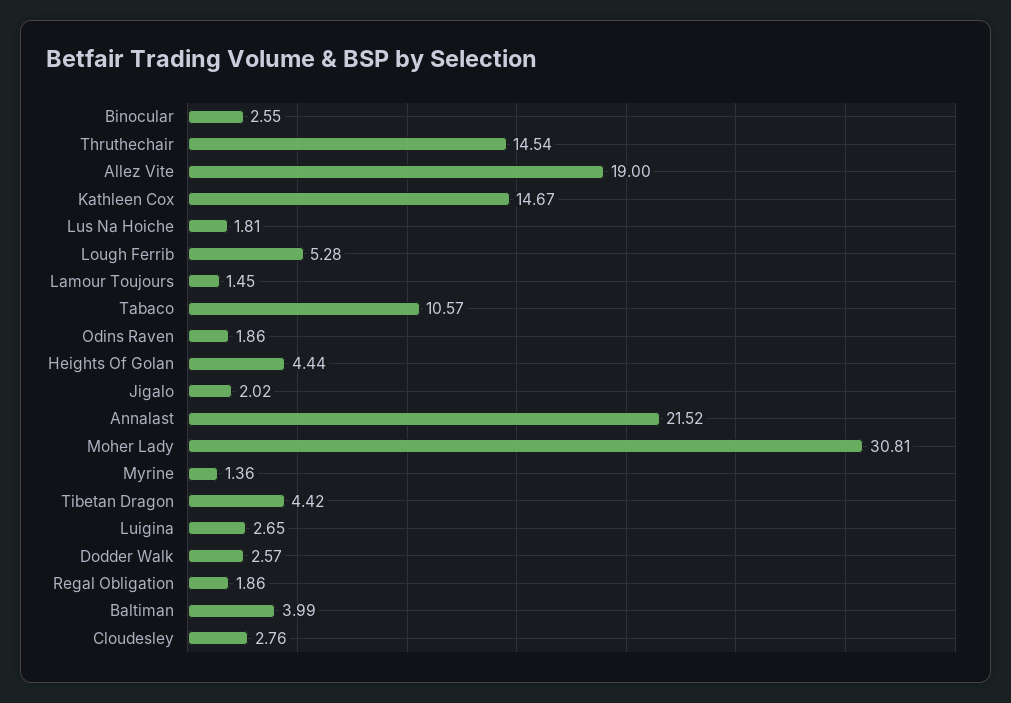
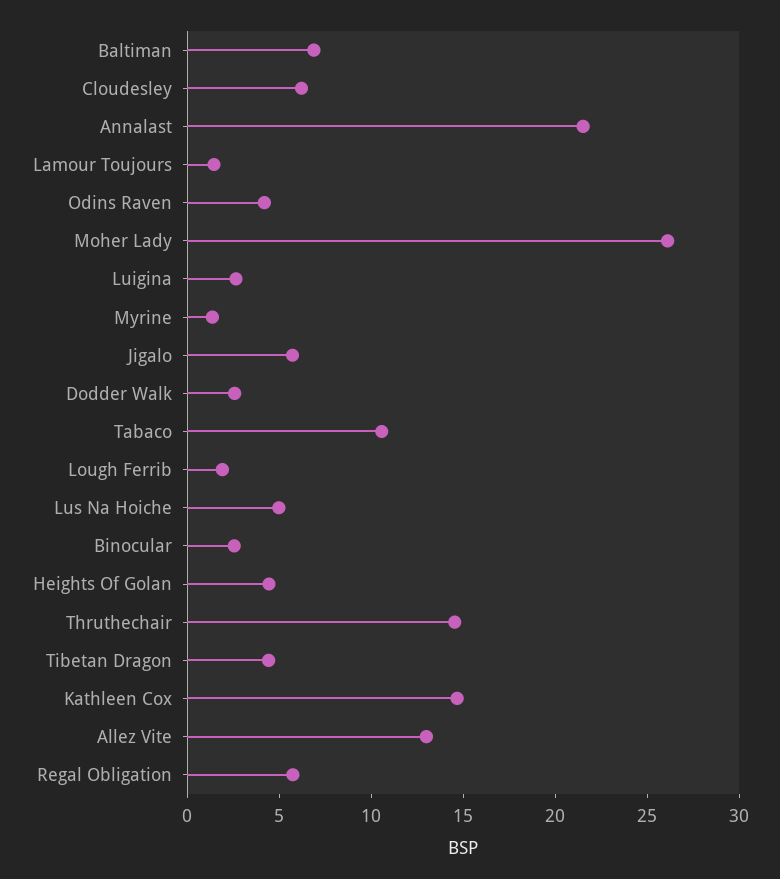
Allez Vite: 19 -> 13
Lus Na Hoiche: 1.81 -> 5
Lough Ferrib: 5.28 -> 2
Odins Raven: 1.86 -> 4
Jigalo: 2.02 -> 6
Moher Lady: 30.81 -> 26
Regal Obligation: 1.86 -> 6
Baltiman: 3.99 -> 7
Cloudesley: 2.76 -> 6

